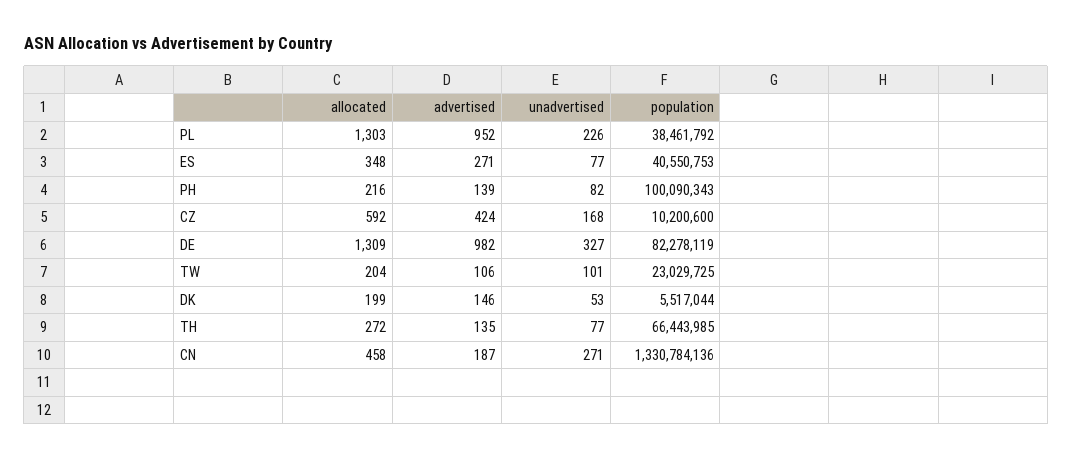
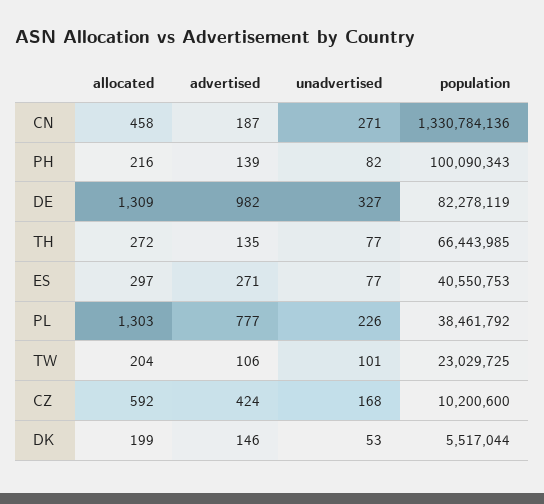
advertised, PL: 952 -> 777
allocated, ES: 348 -> 297

